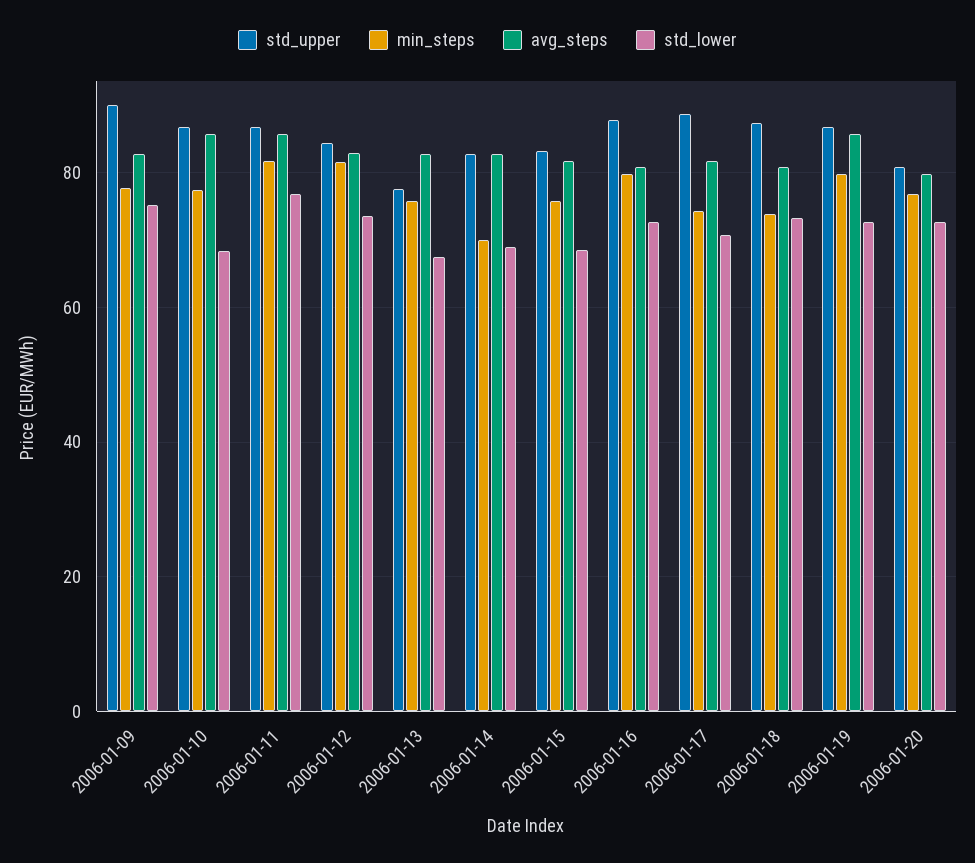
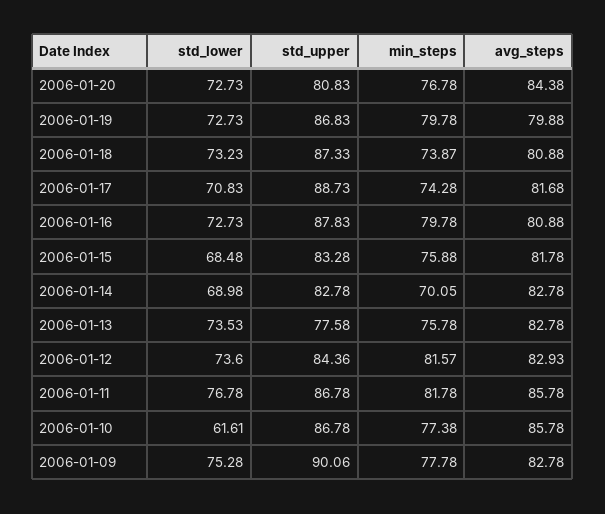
std_lower, 2006-01-10: 68 -> 61.61
std_lower, 2006-01-13: 68 -> 73.53
avg_steps, 2006-01-19: 86 -> 79.88
avg_steps, 2006-01-20: 80 -> 84.38

